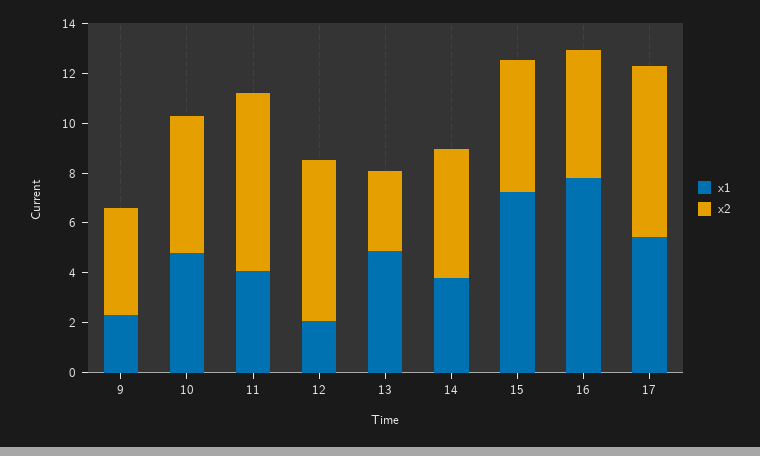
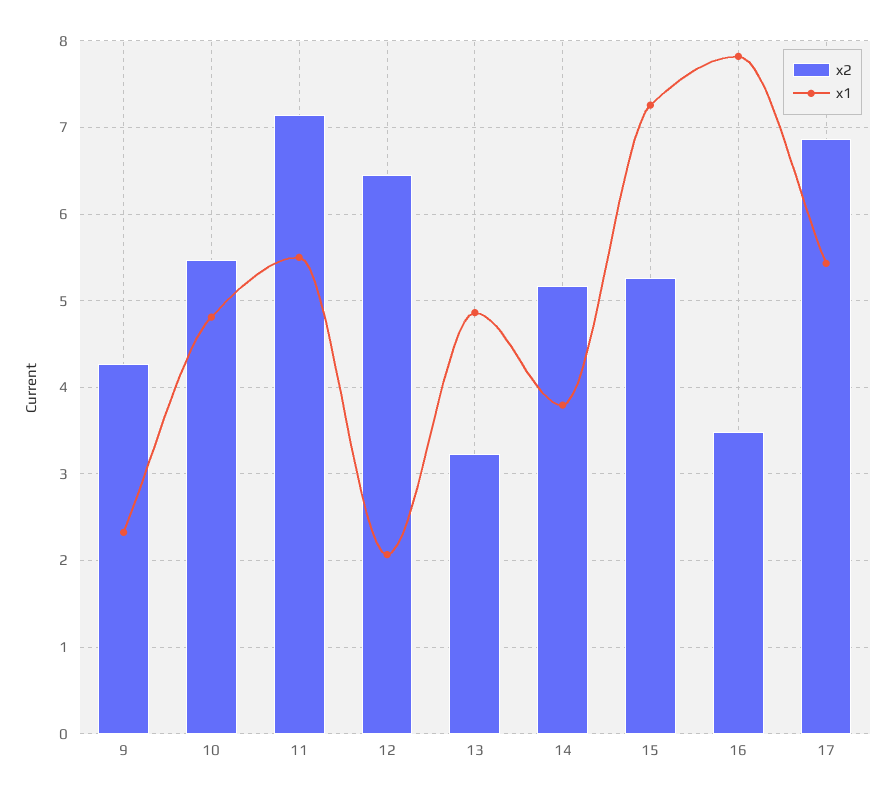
x1, 11: 4 -> 5.5
x2, 16: 5 -> 3.5

